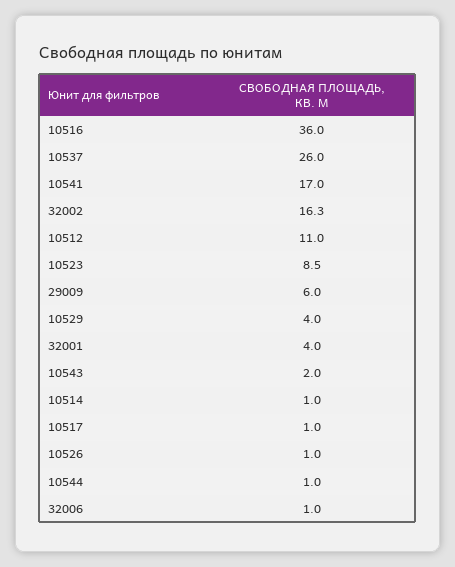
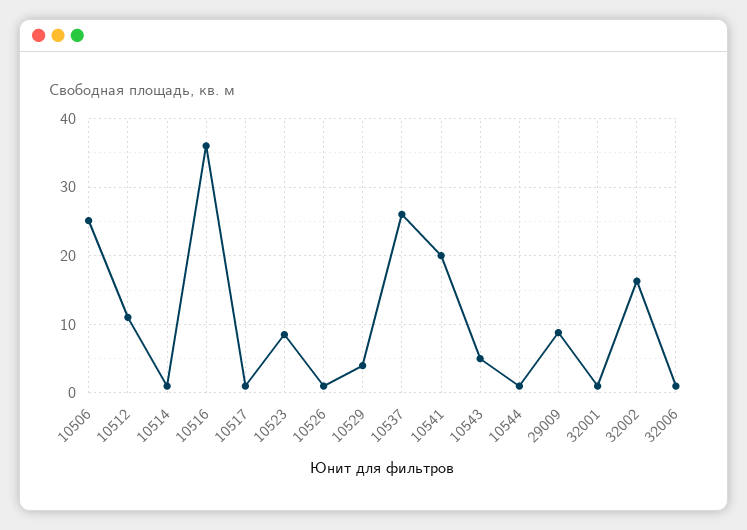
10541: 17 -> 20
29009: 6 -> 9
32001: 4 -> 1
10543: 2 -> 5
10506: none -> 25

